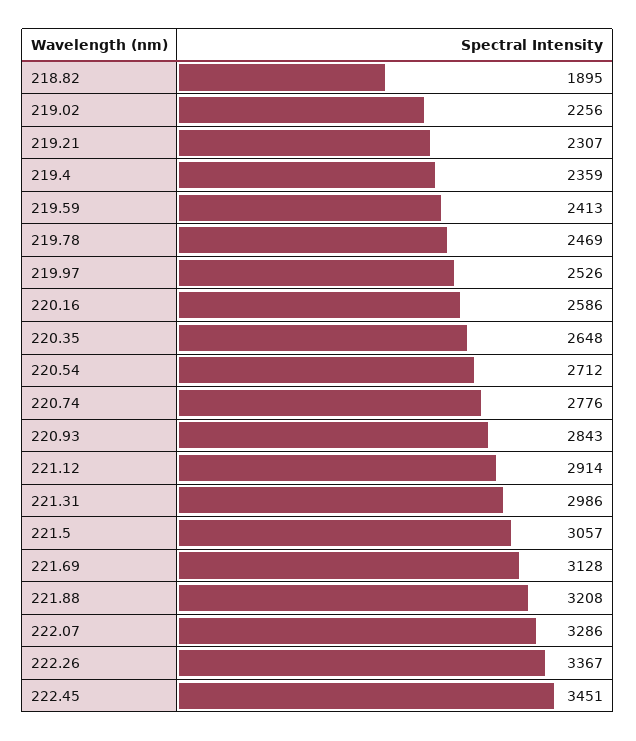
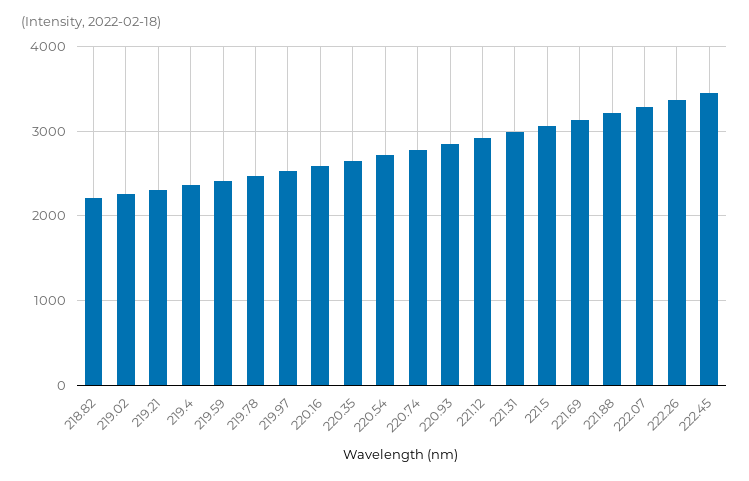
218.82: 1895 -> 2200

